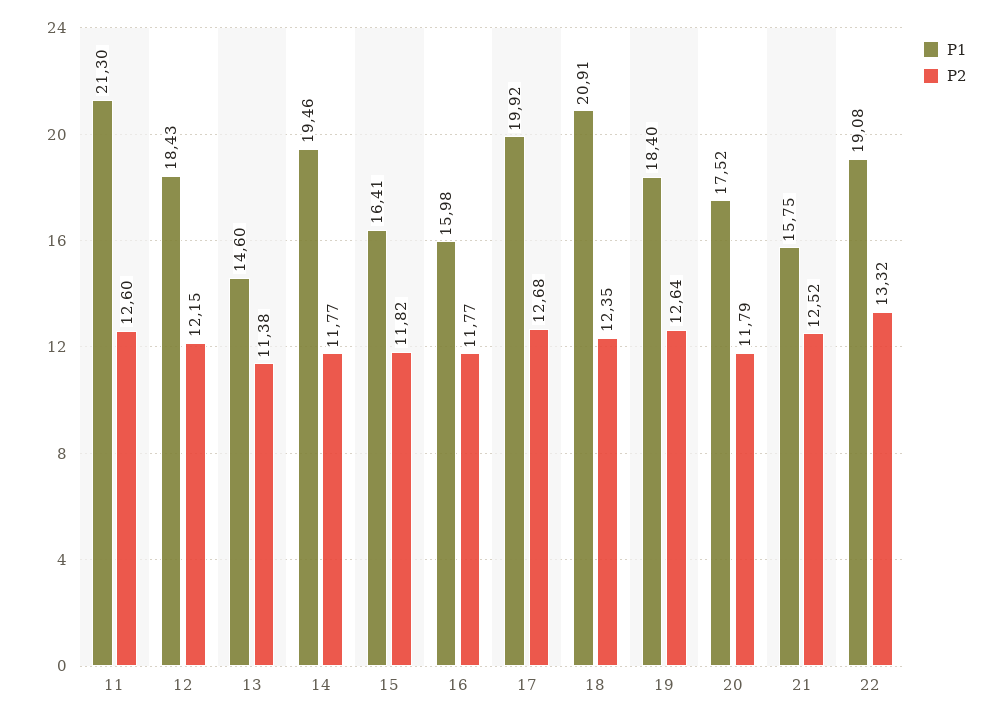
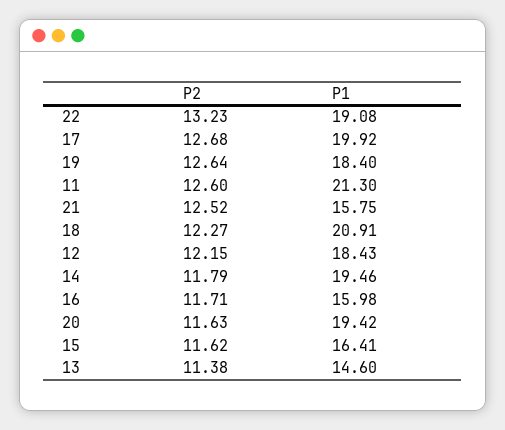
P2, 14: 11.77 -> 11.79
P2, 15: 11.82 -> 11.62
P2, 16: 11.77 -> 11.71
P2, 18: 12.35 -> 12.27
P1, 20: 17.52 -> 19.42
P2, 20: 11.79 -> 11.63
P2, 22: 13.32 -> 13.23

